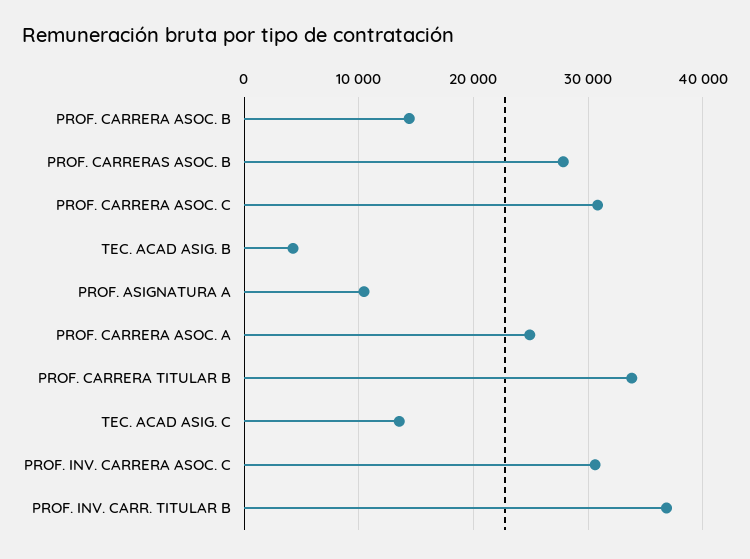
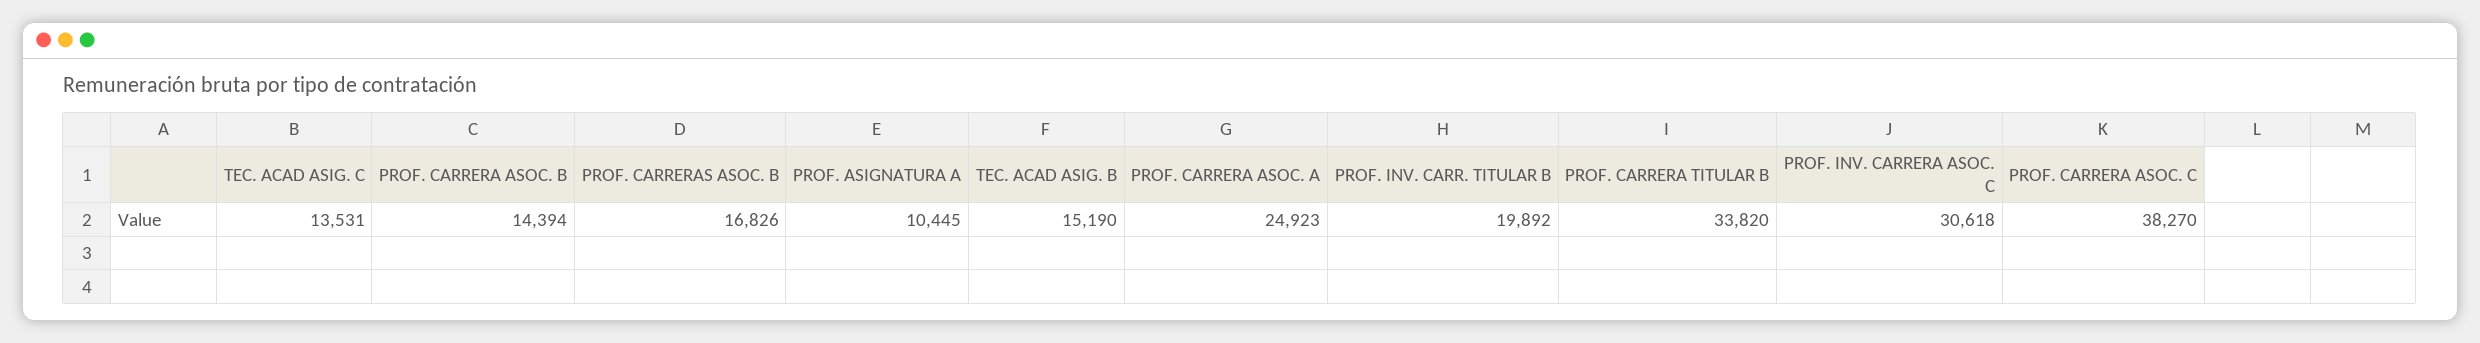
PROF. CARRERAS ASOC. B: 28000 -> 16826
PROF. CARRERA ASOC. C: 31000 -> 38270
TEC. ACAD ASIG. B: 4000 -> 15190
PROF. INV. CARR. TITULAR B: 37000 -> 19892

